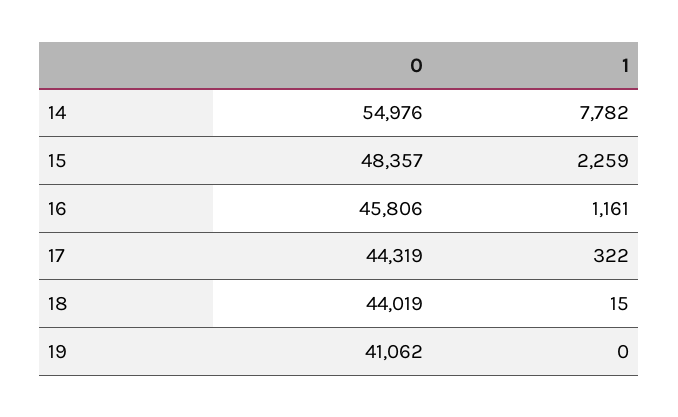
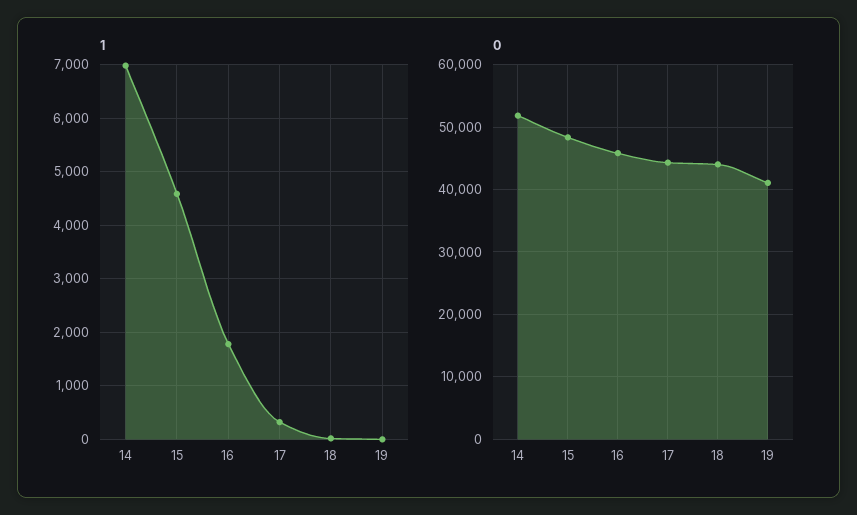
0, 14: 54976 -> 52000
1, 14: 7782 -> 7000
1, 15: 2259 -> 4600
1, 16: 1161 -> 1800

